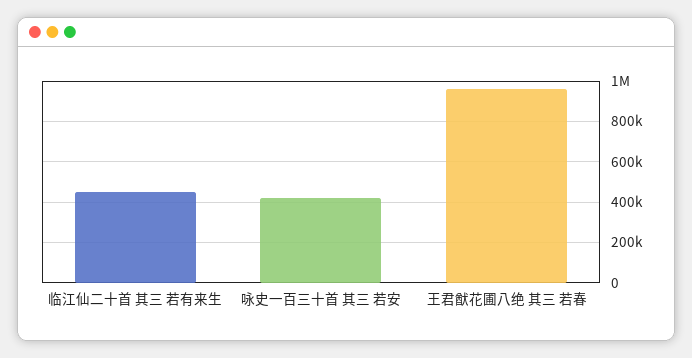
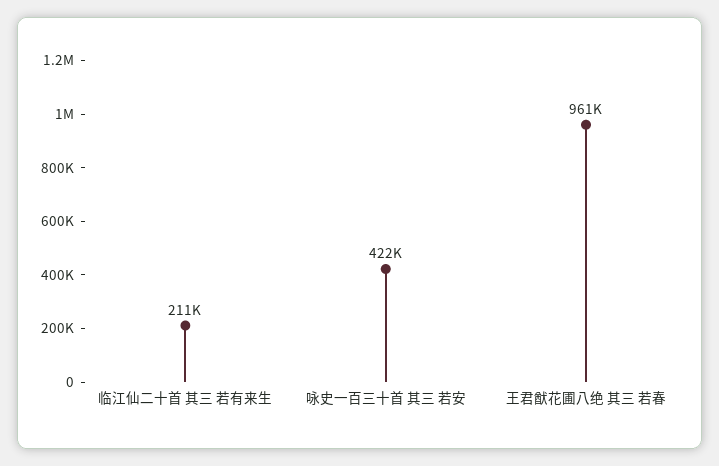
临江仙二十首 其三 若有来生: 450000 -> 211000

